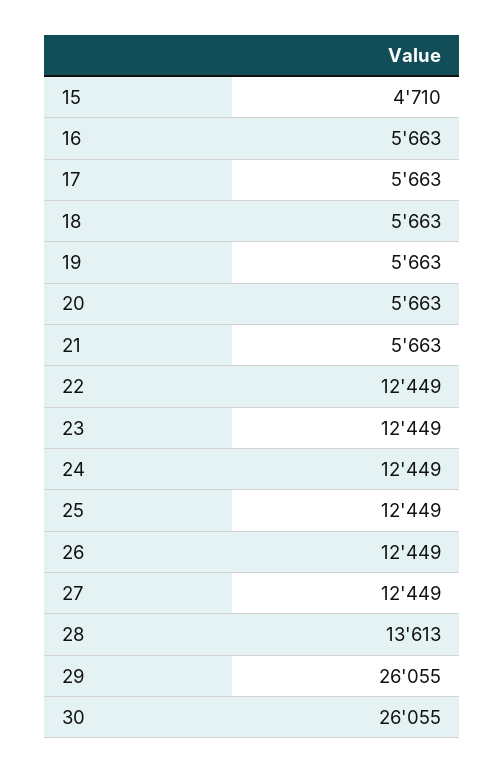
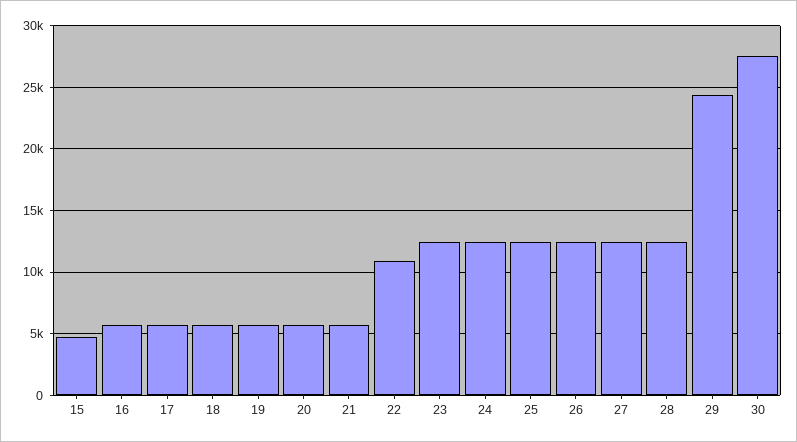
22: 12449 -> 11000
28: 13613 -> 12500
29: 26055 -> 24500
30: 26055 -> 27500

